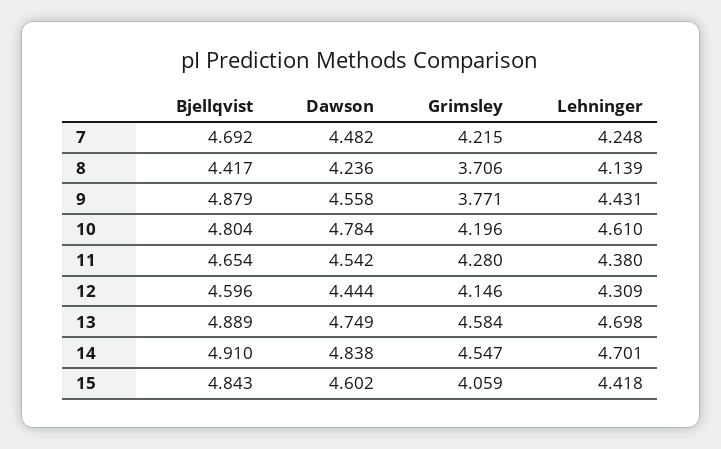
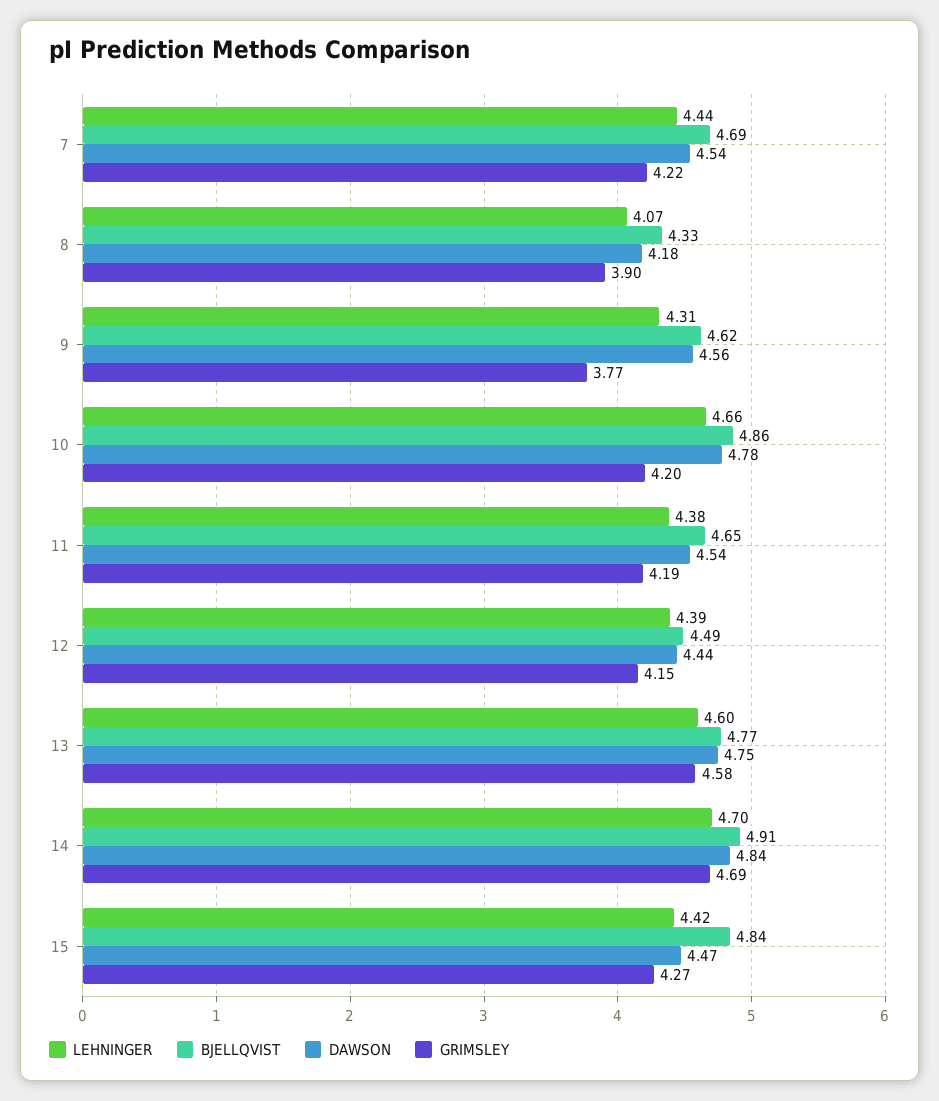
Dawson, 7: 4.482 -> 4.54
Lehninger, 7: 4.248 -> 4.44
Bjellqvist, 8: 4.417 -> 4.33
Dawson, 8: 4.236 -> 4.18
Grimsley, 8: 3.706 -> 3.9
Lehninger, 8: 4.139 -> 4.07
Bjellqvist, 9: 4.879 -> 4.62
Lehninger, 9: 4.431 -> 4.31
Bjellqvist, 10: 4.804 -> 4.86
Lehninger, 10: 4.61 -> 4.66
Grimsley, 11: 4.28 -> 4.19
Bjellqvist, 12: 4.596 -> 4.49
Lehninger, 12: 4.309 -> 4.39
Bjellqvist, 13: 4.889 -> 4.77
Lehninger, 13: 4.698 -> 4.6
Grimsley, 14: 4.547 -> 4.69
Dawson, 15: 4.602 -> 4.47
Grimsley, 15: 4.059 -> 4.27

